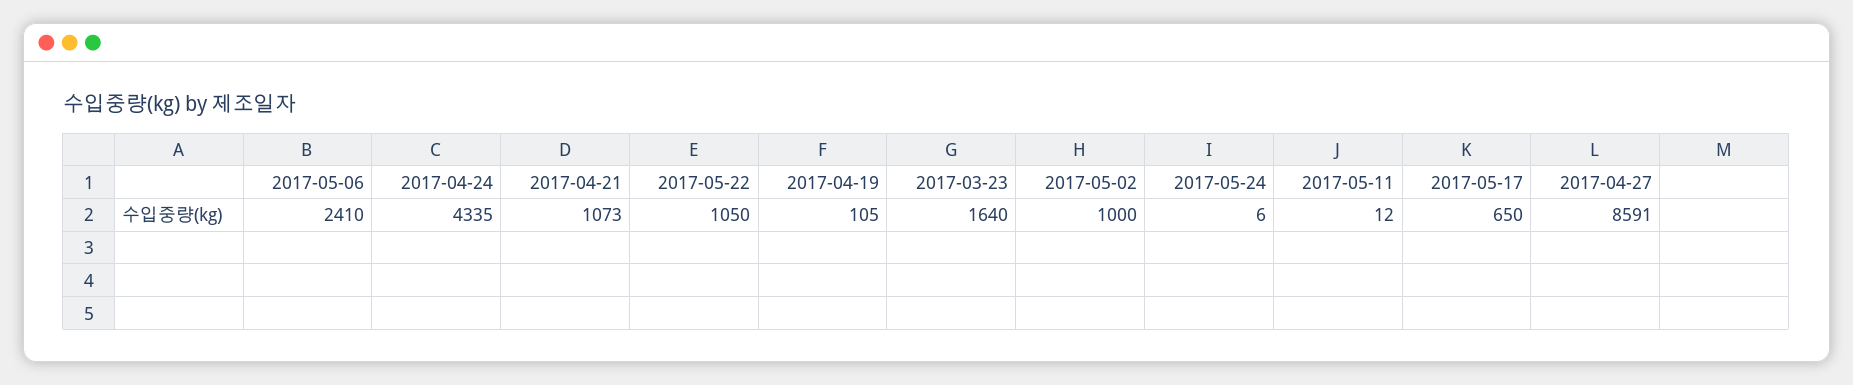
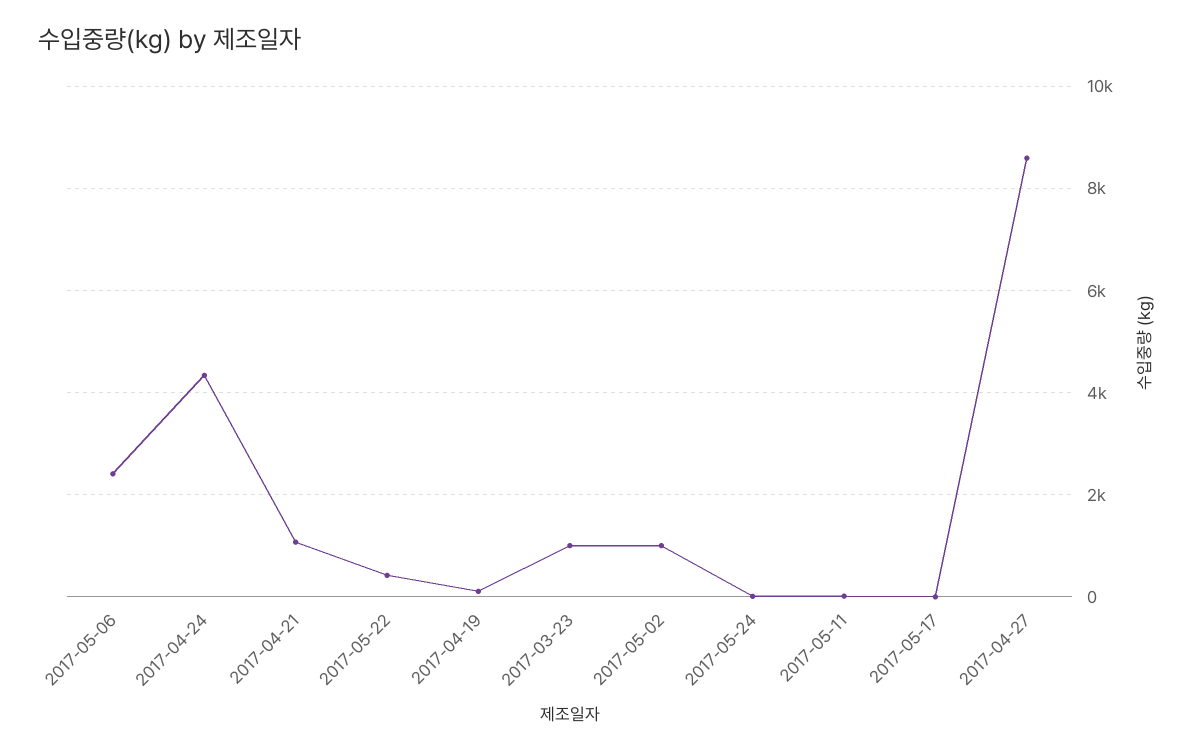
2017-05-22: 1050 -> 400
2017-03-23: 1640 -> 1000
2017-05-17: 650 -> 0

